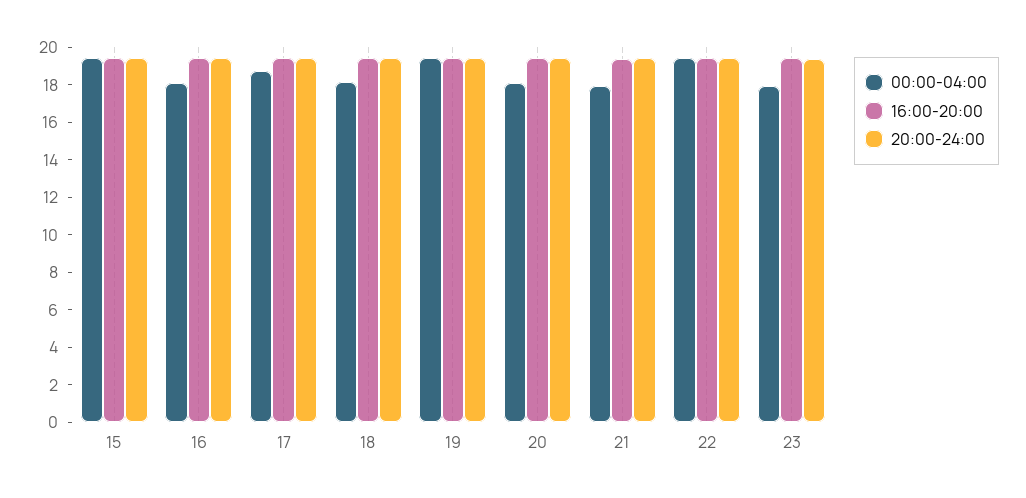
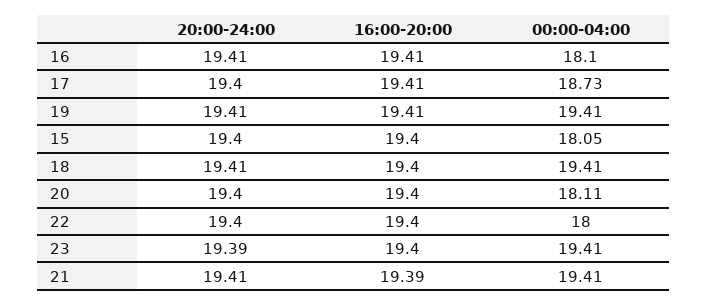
00:00-04:00, 15: 19.5 -> 18.05
00:00-04:00, 18: 18 -> 19.41
00:00-04:00, 21: 18 -> 19.41
00:00-04:00, 22: 19.5 -> 18
00:00-04:00, 23: 18 -> 19.41

